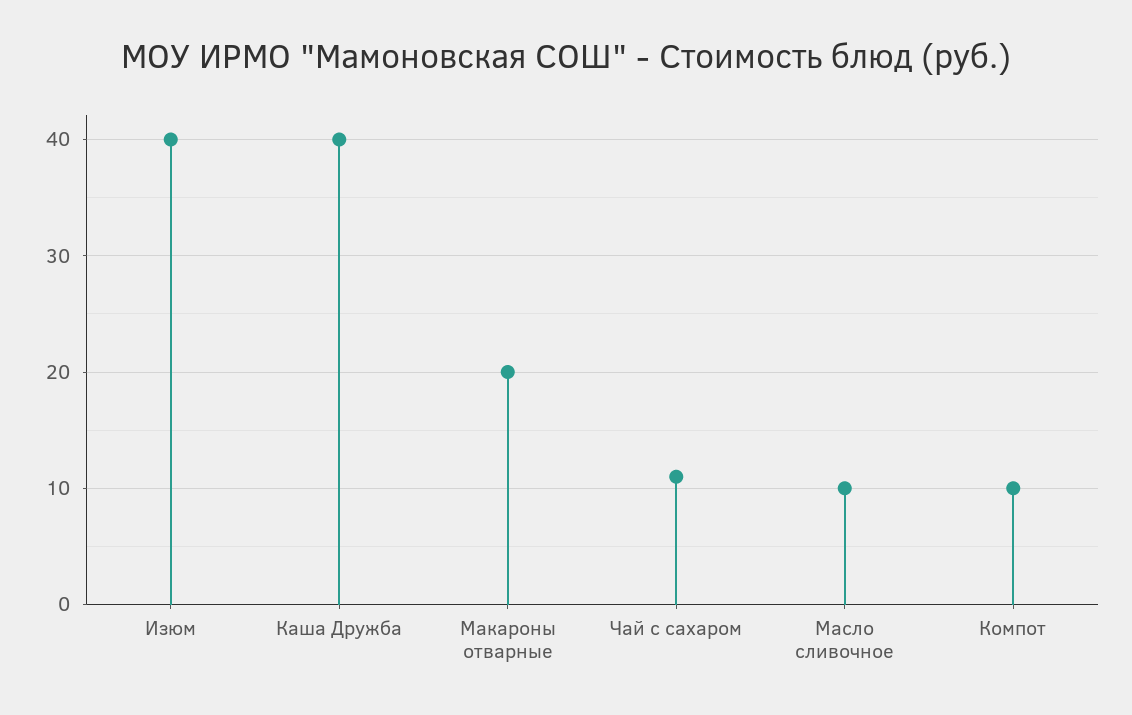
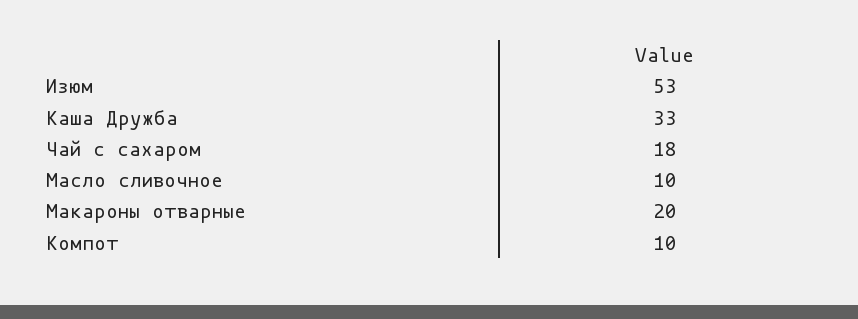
Изюм: 40 -> 53
Каша Дружба: 40 -> 33
Чай с сахаром: 11 -> 18

